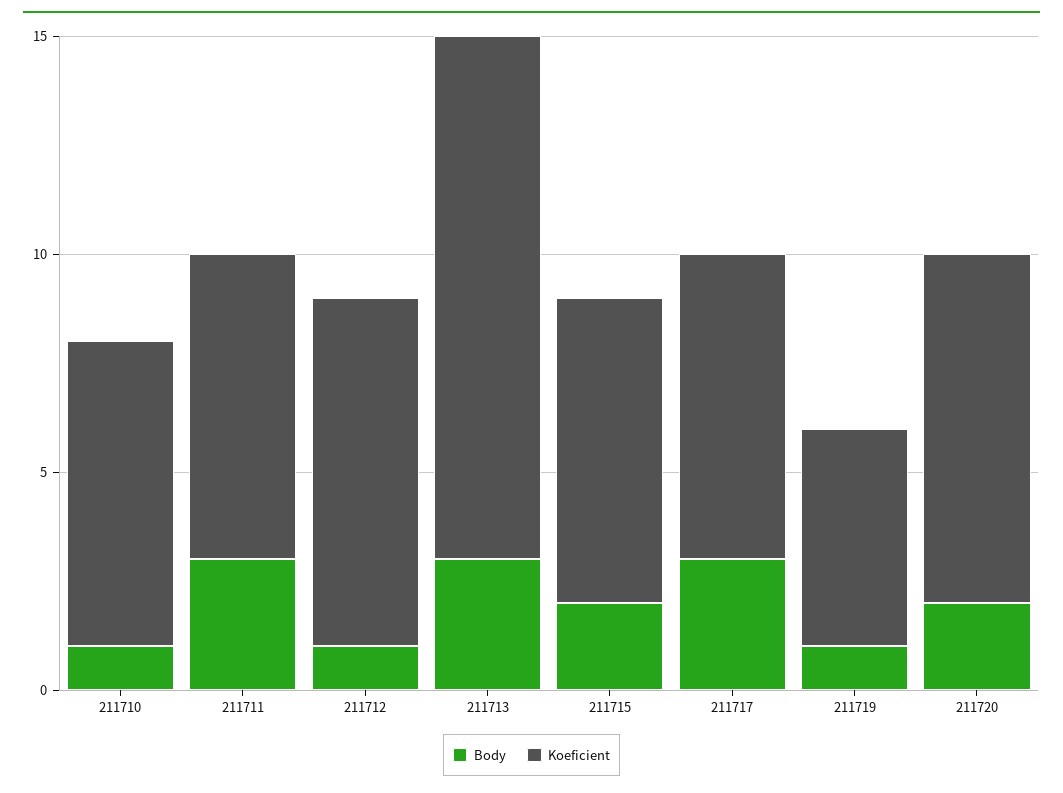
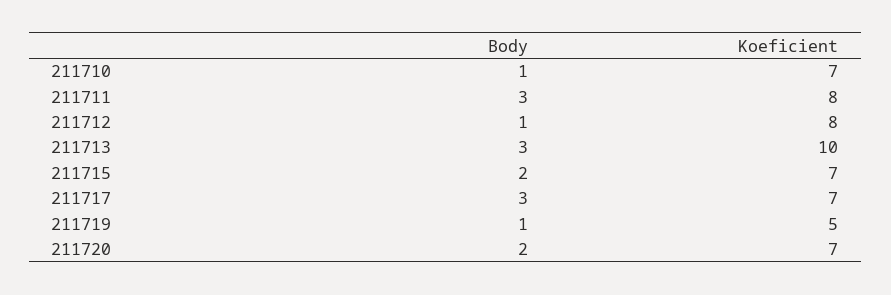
Koeficient, 211711: 7 -> 8
Koeficient, 211713: 12 -> 10
Koeficient, 211720: 8 -> 7

